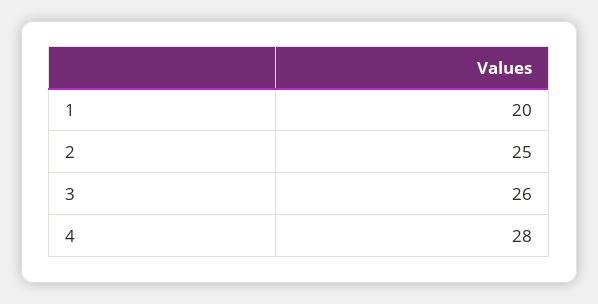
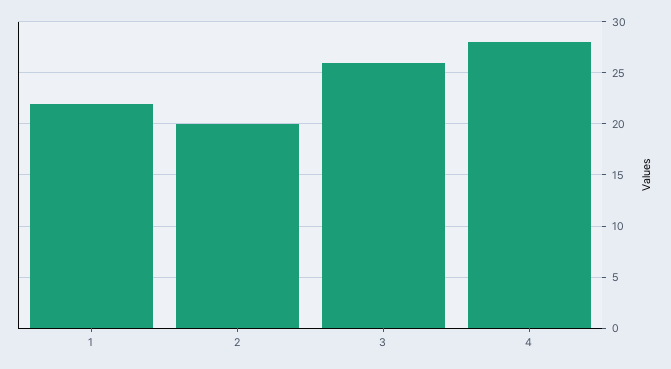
1: 20 -> 22
2: 25 -> 20

